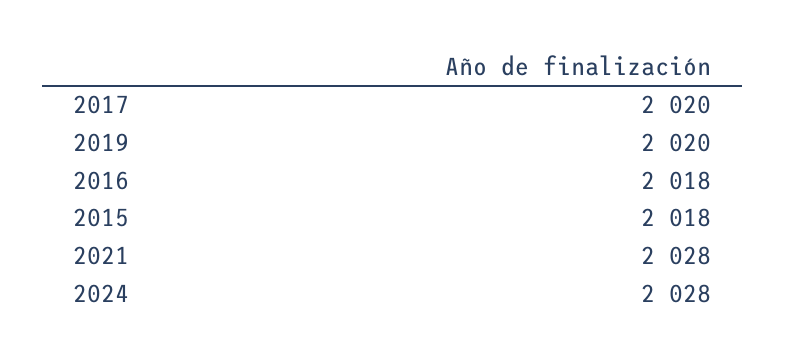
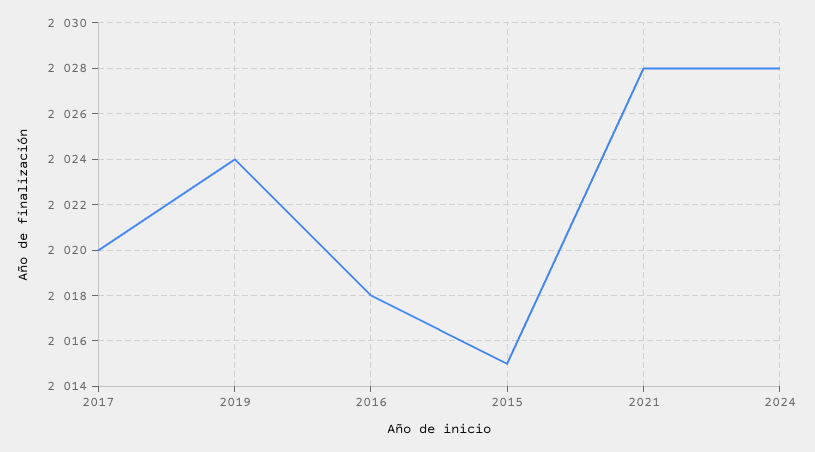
2019: 2020 -> 2024
2015: 2018 -> 2015

